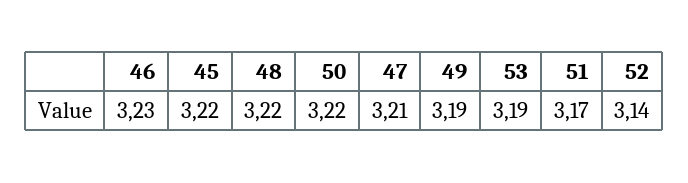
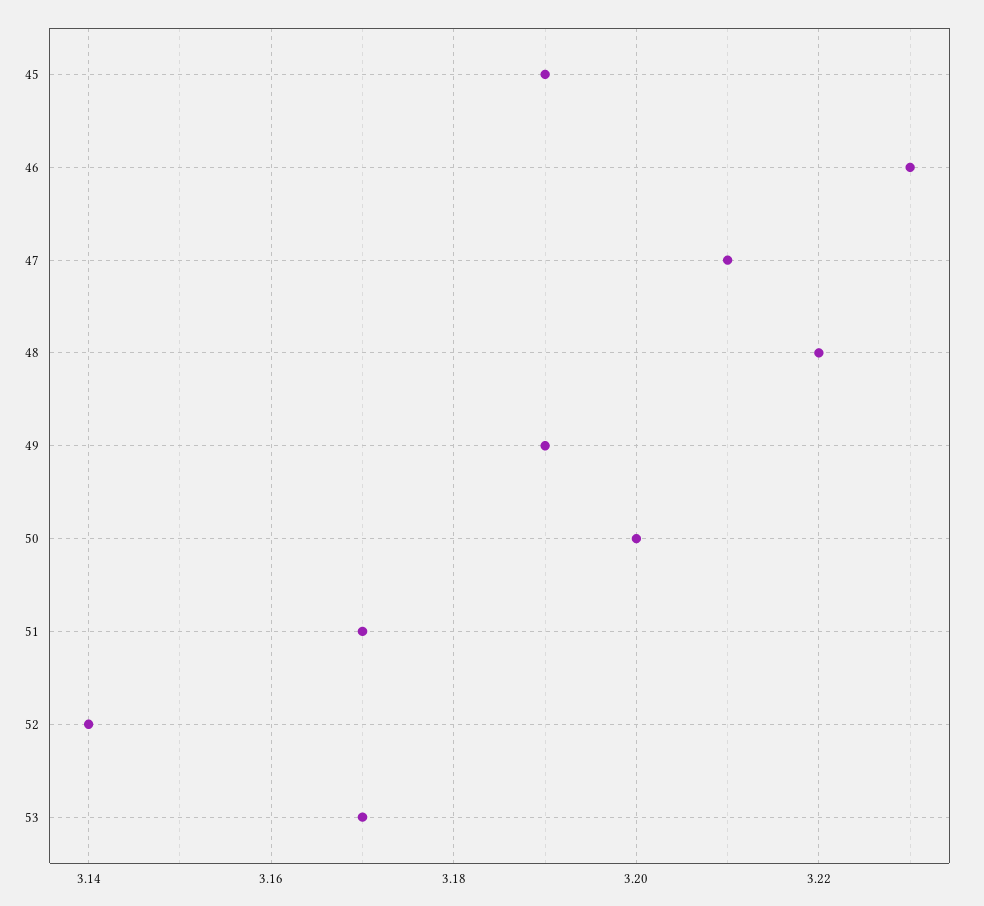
45: 3.22 -> 3.19
50: 3.22 -> 3.2
53: 3.19 -> 3.17

